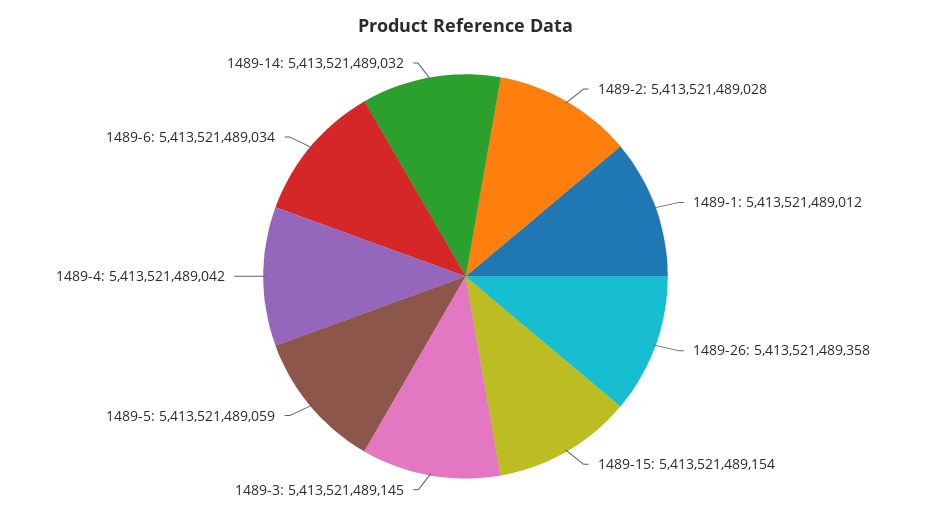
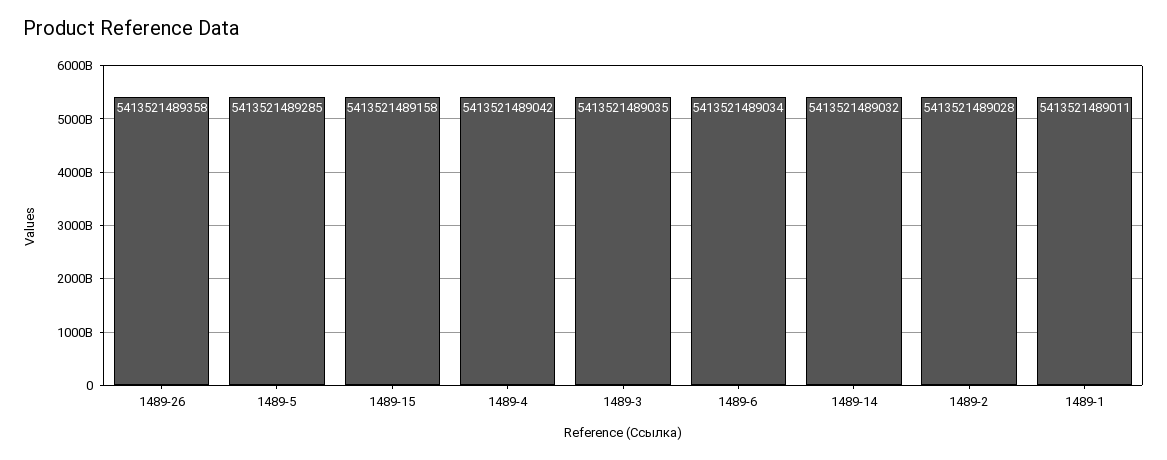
1489-1: 5413521489012 -> 5413521489011
1489-15: 5413521489154 -> 5413521489158
1489-3: 5413521489145 -> 5413521489035
1489-5: 5413521489059 -> 5413521489285

